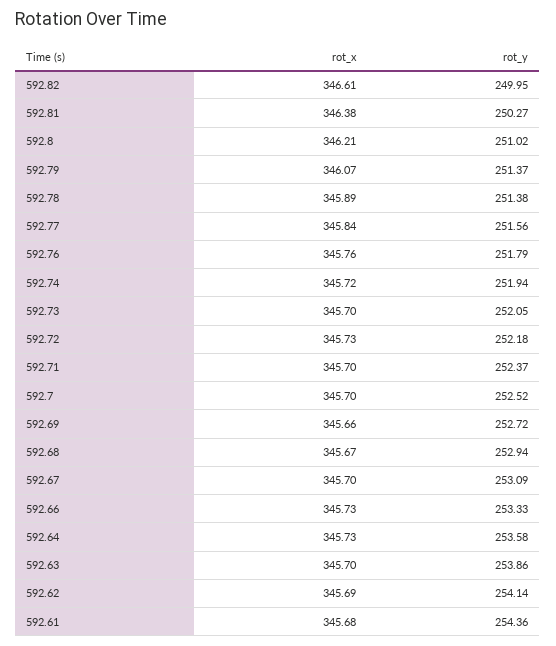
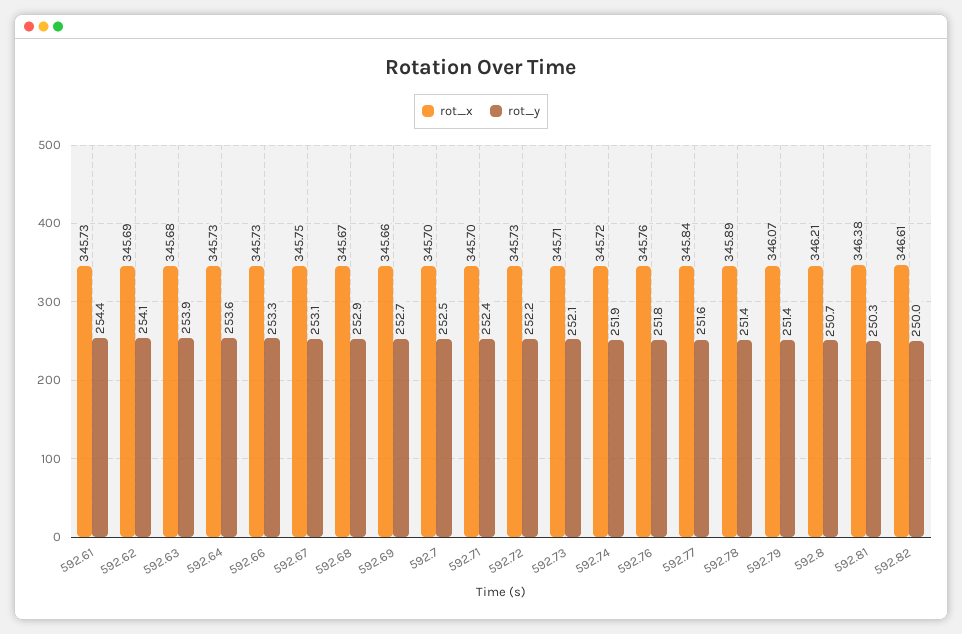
rot_y, 592.8: 251.02 -> 250.7
rot_x, 592.73: 345.7 -> 345.71
rot_x, 592.67: 345.7 -> 345.75
rot_x, 592.63: 345.7 -> 345.68
rot_x, 592.61: 345.68 -> 345.73

